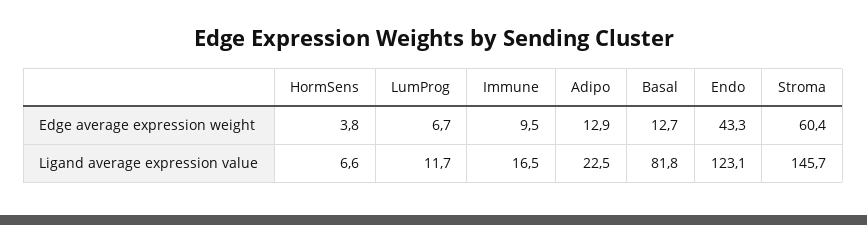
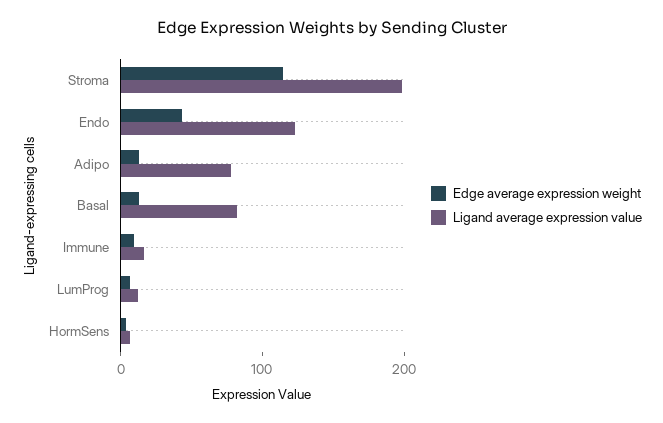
Edge average expression weight, Stroma: 60.4 -> 120
Ligand average expression value, Adipo: 22.5 -> 80
Ligand average expression value, Stroma: 145.7 -> 200

